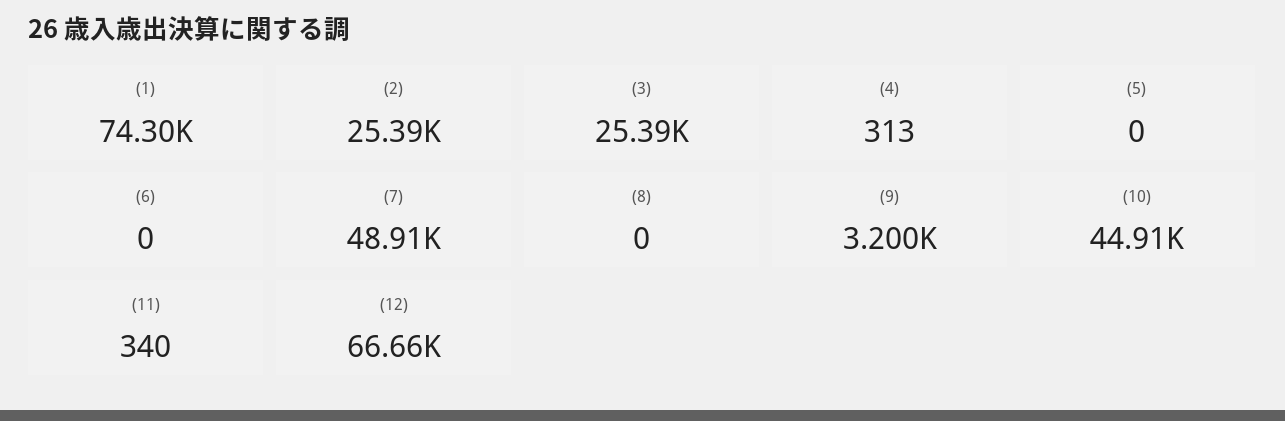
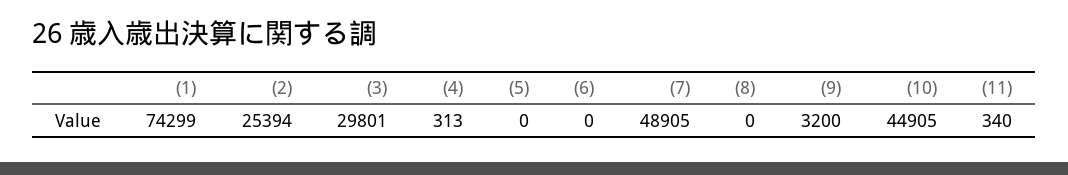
(3): 25390 -> 29801
(12): 66660 -> none

